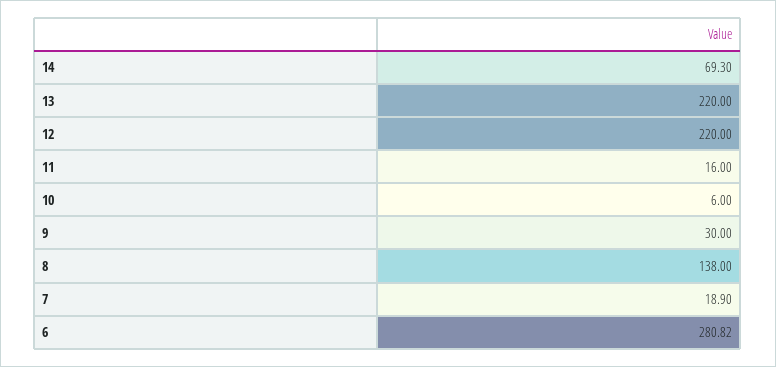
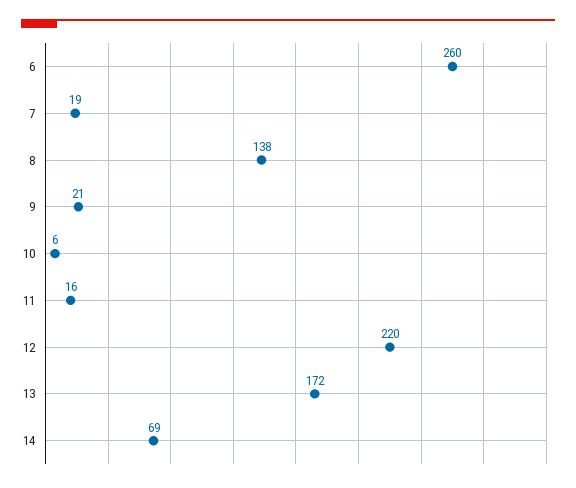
13: 220 -> 172
9: 30 -> 21
6: 280.82 -> 260

